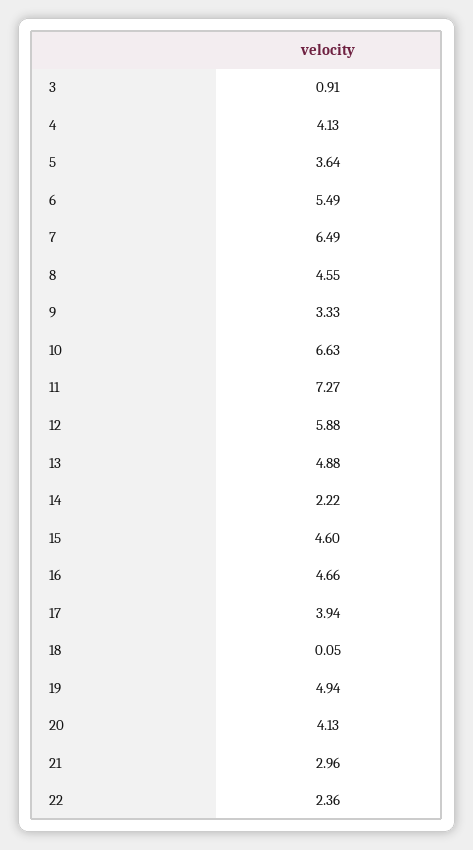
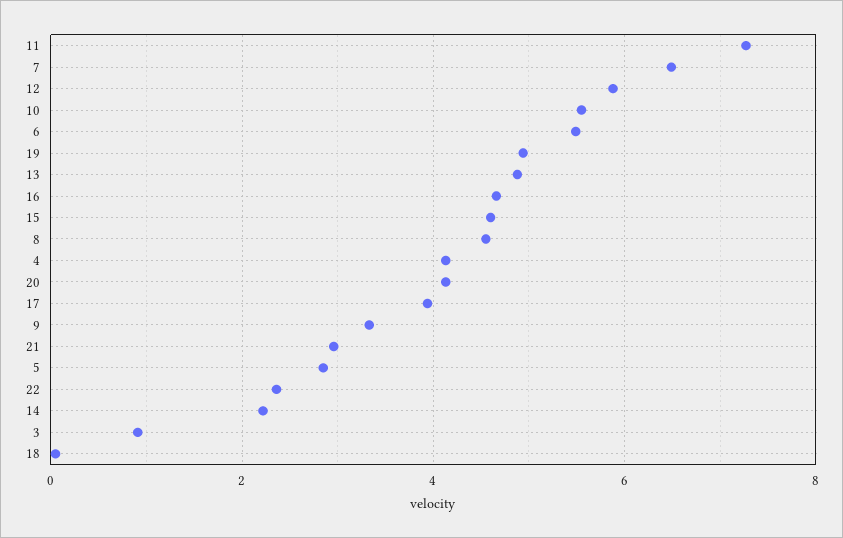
5: 3.64 -> 2.8
10: 6.63 -> 5.6

